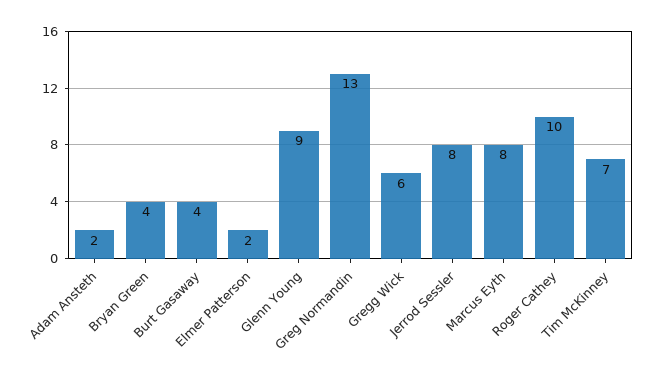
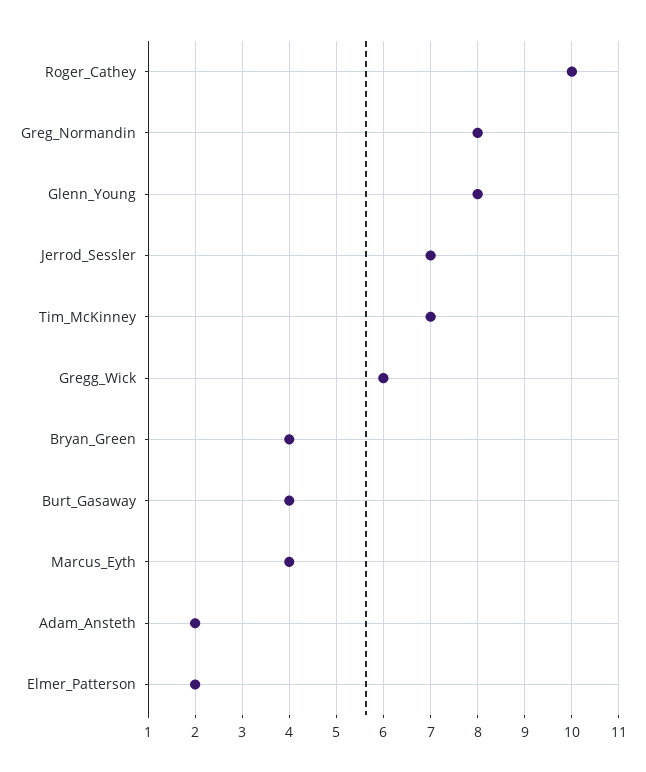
Glenn Young: 9 -> 8
Greg Normandin: 13 -> 8
Jerrod Sessler: 8 -> 7
Marcus Eyth: 8 -> 4

